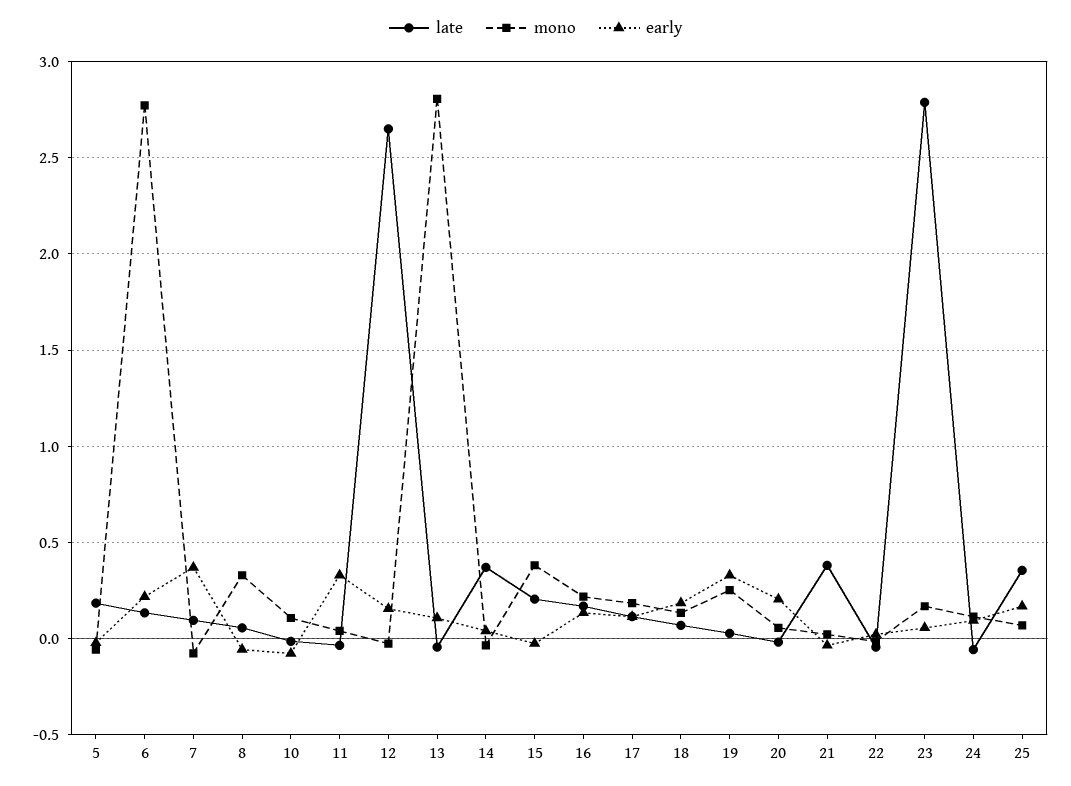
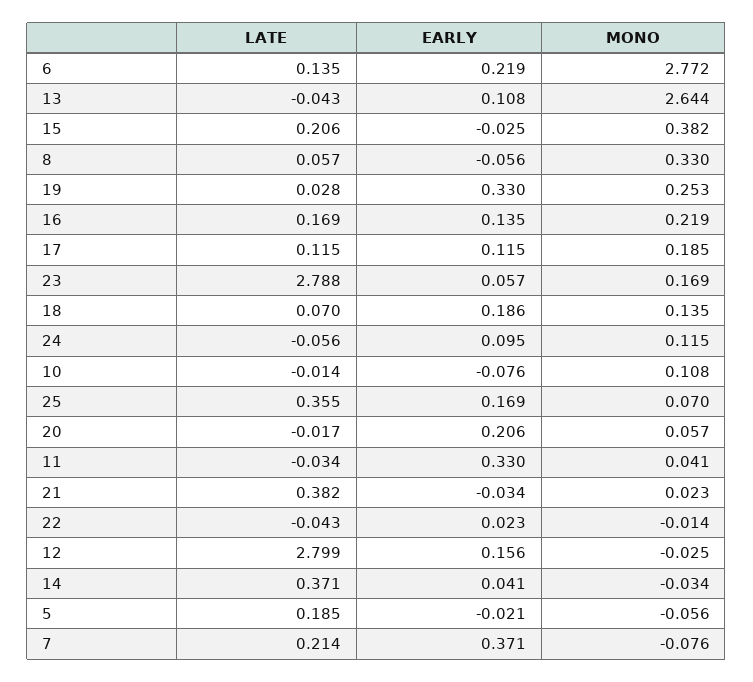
late, 7: 0.1 -> 0.214
late, 12: 2.65 -> 2.799
mono, 13: 2.8 -> 2.644

